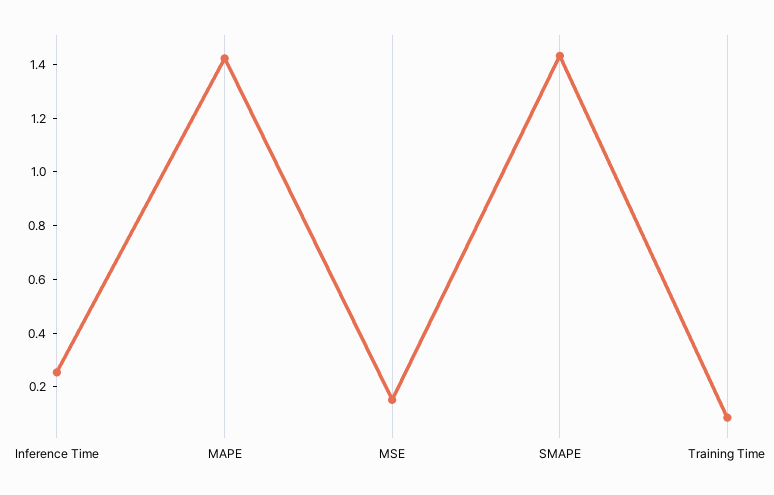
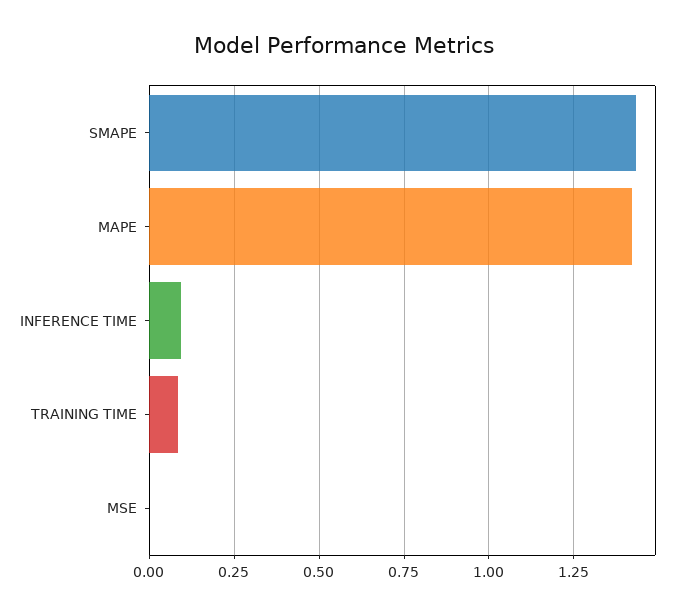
Inference Time: 0.25 -> 0.1
MSE: 0.15 -> 0

